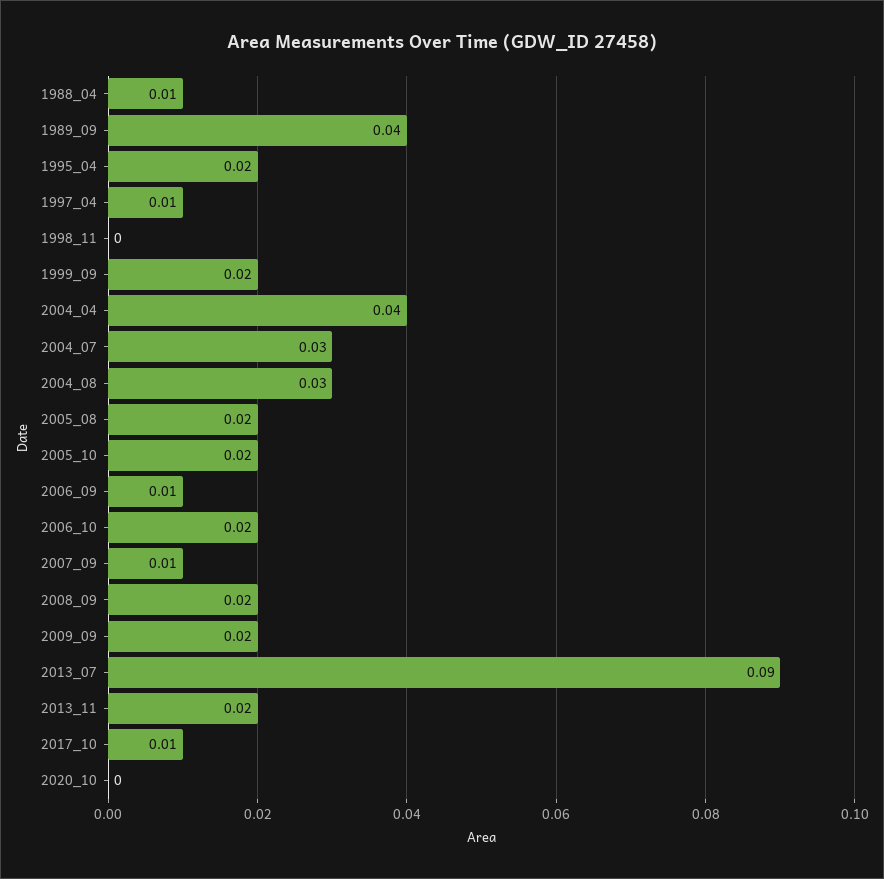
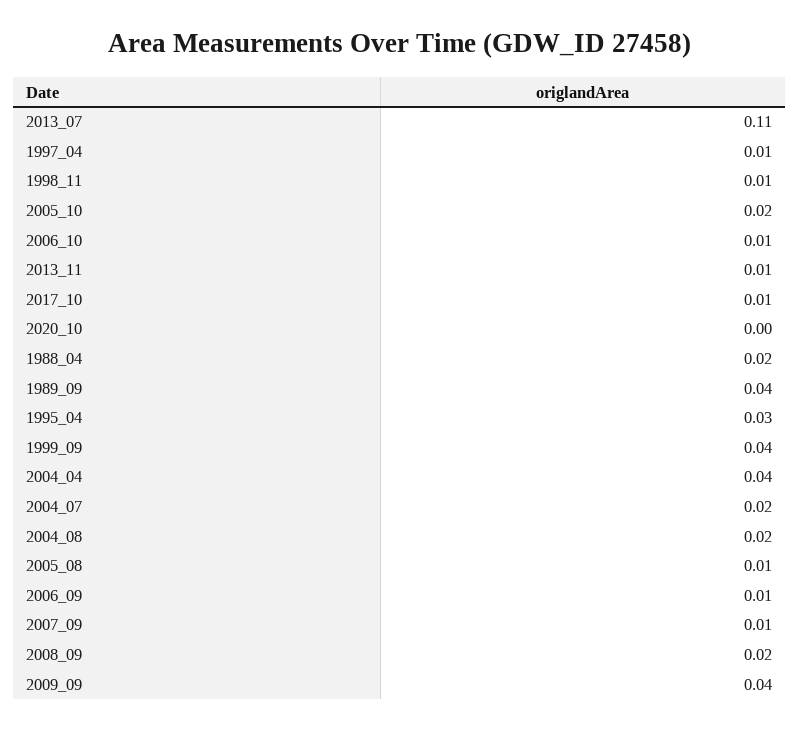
1988_04: 0.01 -> 0.02
1995_04: 0.02 -> 0.03
1998_11: 0 -> 0.01
1999_09: 0.02 -> 0.04
2004_07: 0.03 -> 0.02
2004_08: 0.03 -> 0.02
2005_08: 0.02 -> 0.01
2006_10: 0.02 -> 0.01
2009_09: 0.02 -> 0.04
2013_07: 0.09 -> 0.11
2013_11: 0.02 -> 0.01

